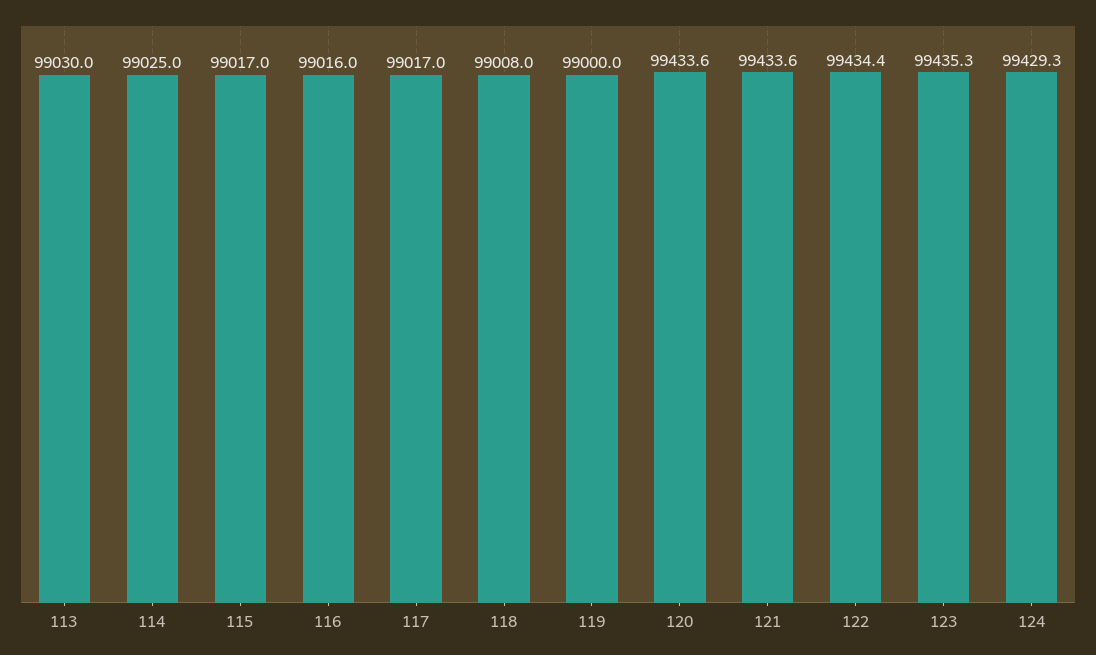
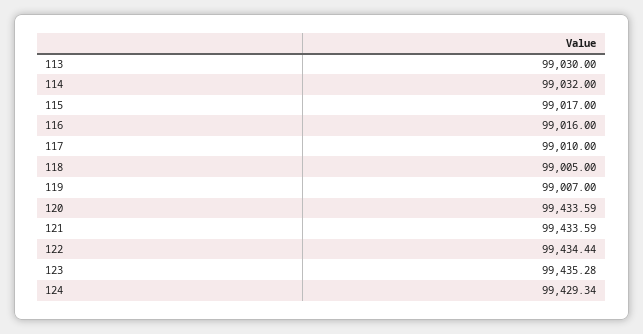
114: 99025 -> 99032
117: 99017 -> 99010
118: 99008 -> 99005
119: 99000 -> 99007

